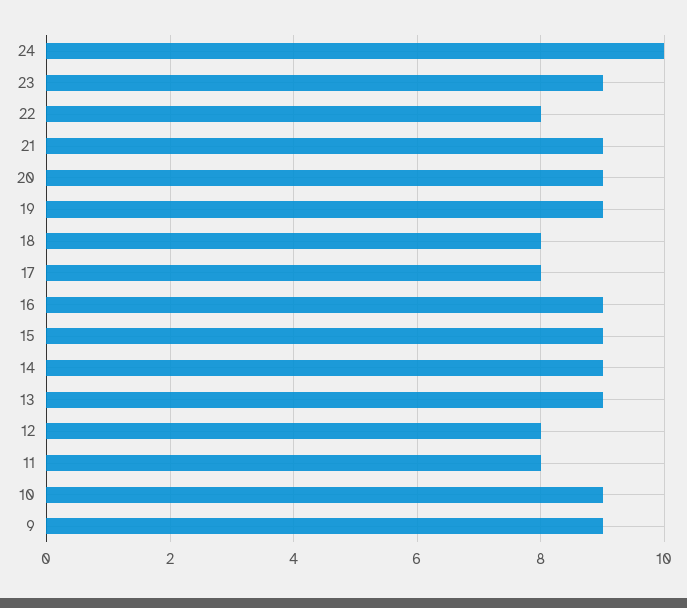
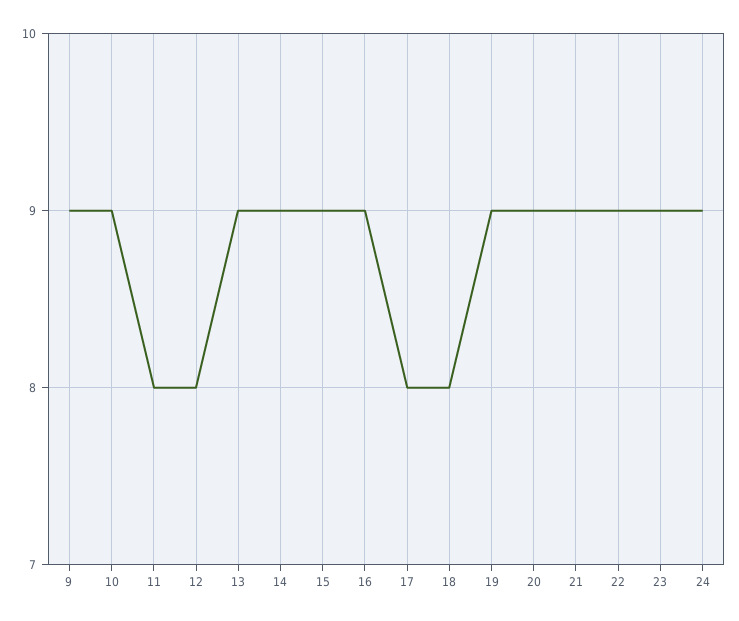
24: 10 -> 9
22: 8 -> 9

